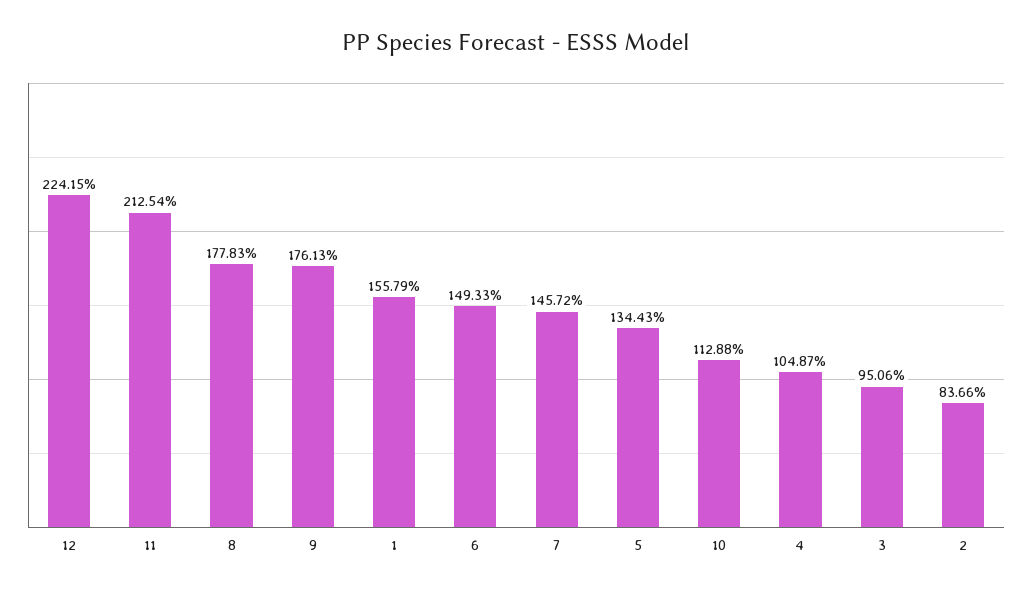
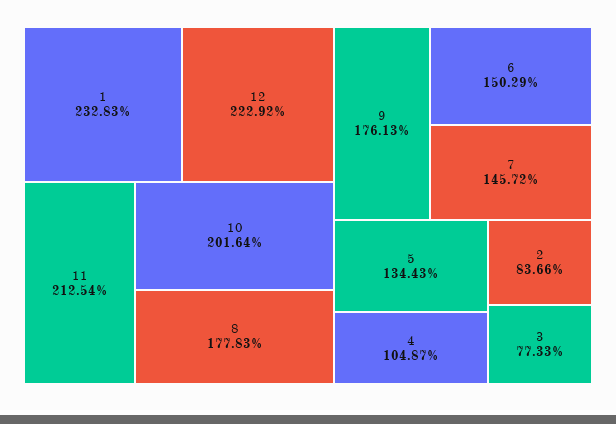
12: 224.15 -> 222.92
1: 155.79 -> 232.83
6: 149.33 -> 150.29
10: 112.88 -> 201.64
3: 95.06 -> 77.33

